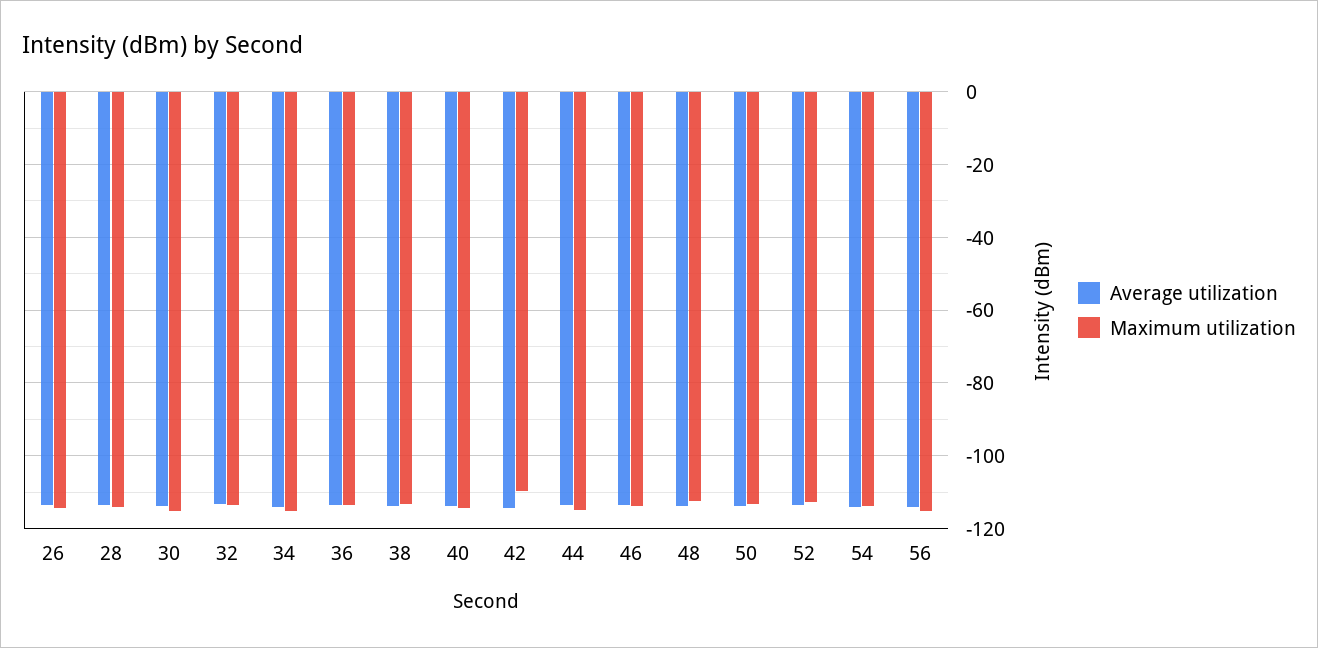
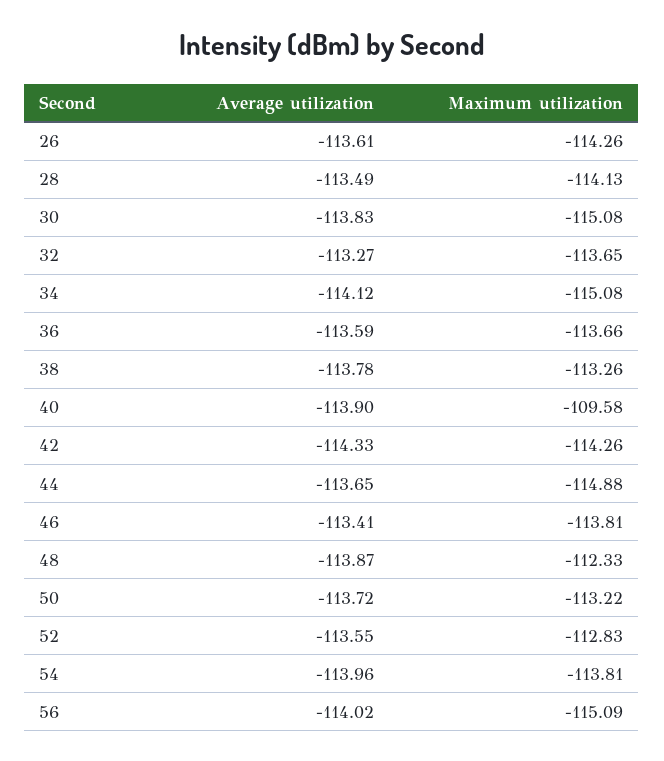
Maximum utilization, 40: -114 -> -109.58
Maximum utilization, 42: -110 -> -114.26

